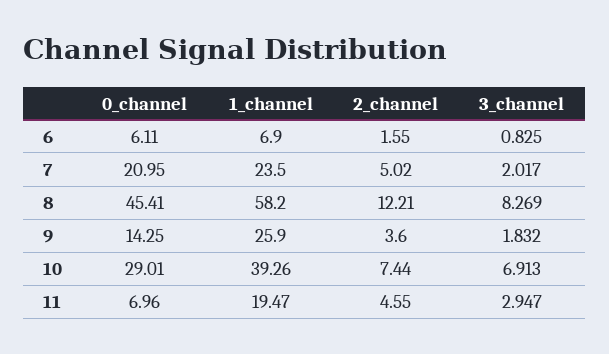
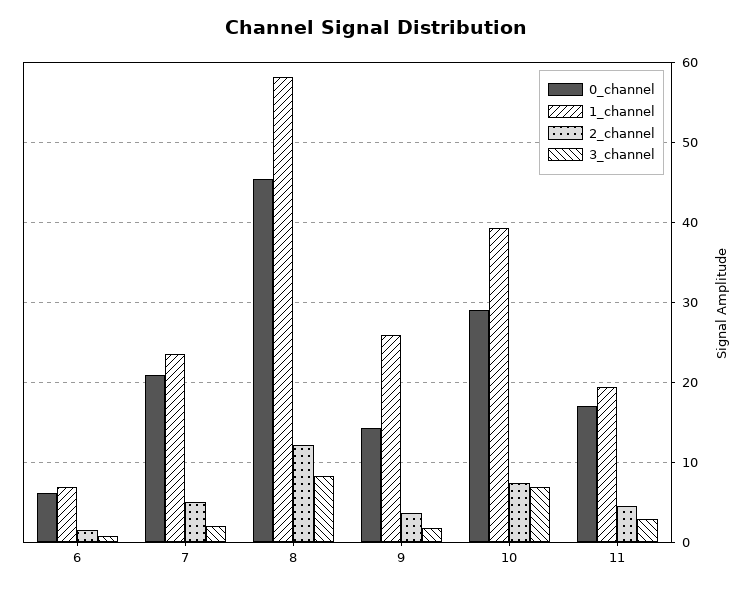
0_channel, 11: 6.96 -> 17

